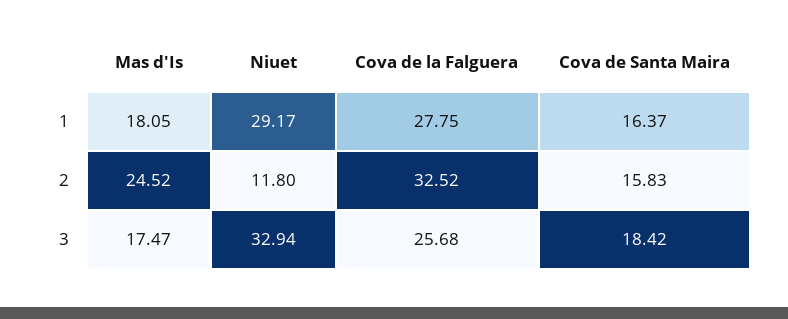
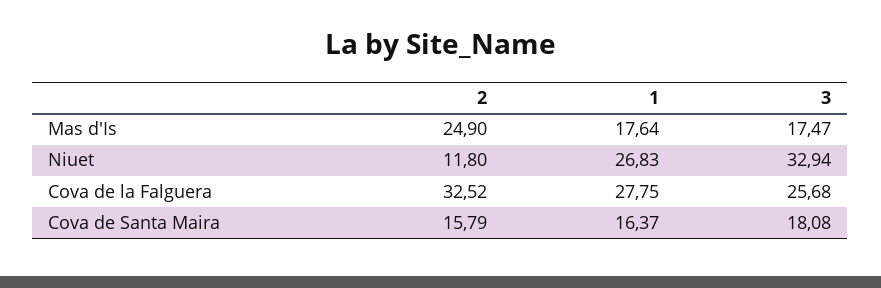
Mas d'Is, 1: 18.05 -> 17.64
Niuet, 1: 29.17 -> 26.83
Mas d'Is, 2: 24.52 -> 24.9
Cova de Santa Maira, 2: 15.83 -> 15.79
Cova de Santa Maira, 3: 18.42 -> 18.08

